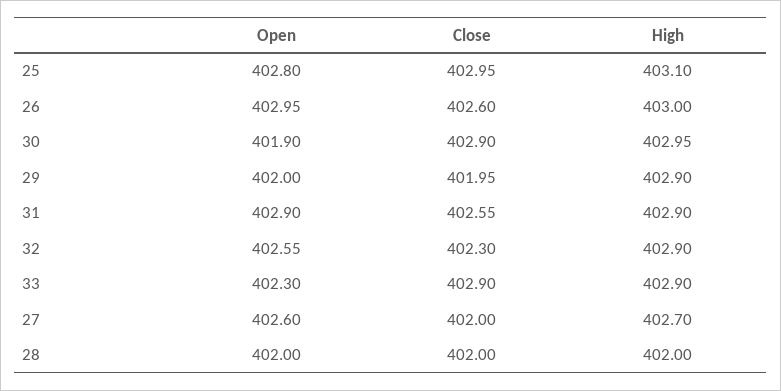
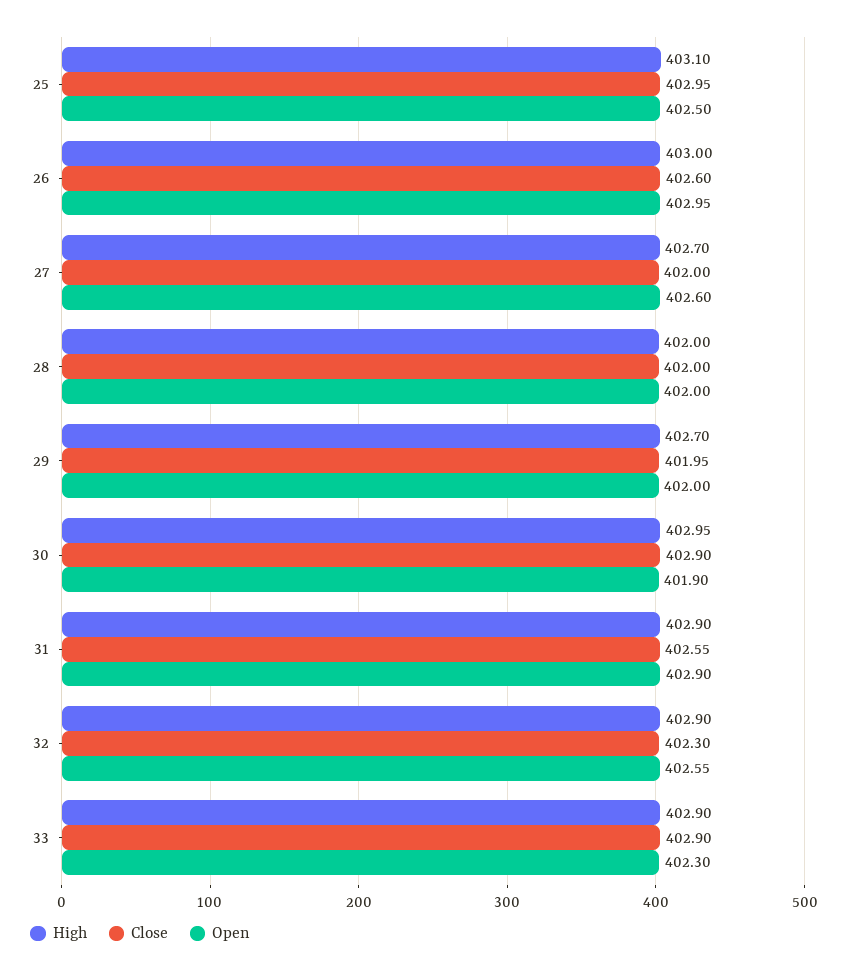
Open, 25: 402.8 -> 402.5
High, 29: 402.9 -> 402.7

